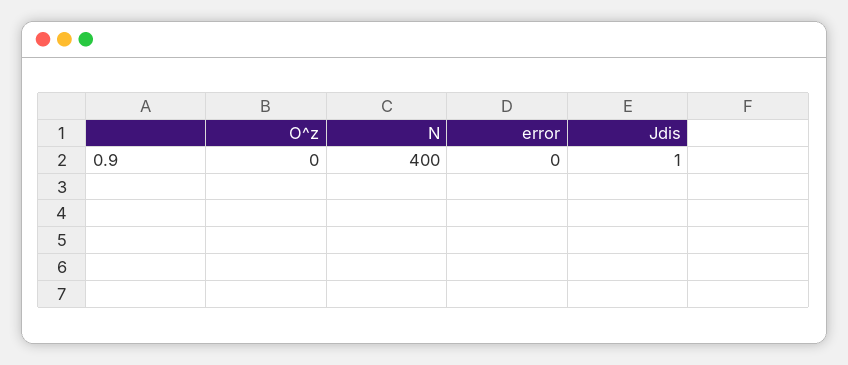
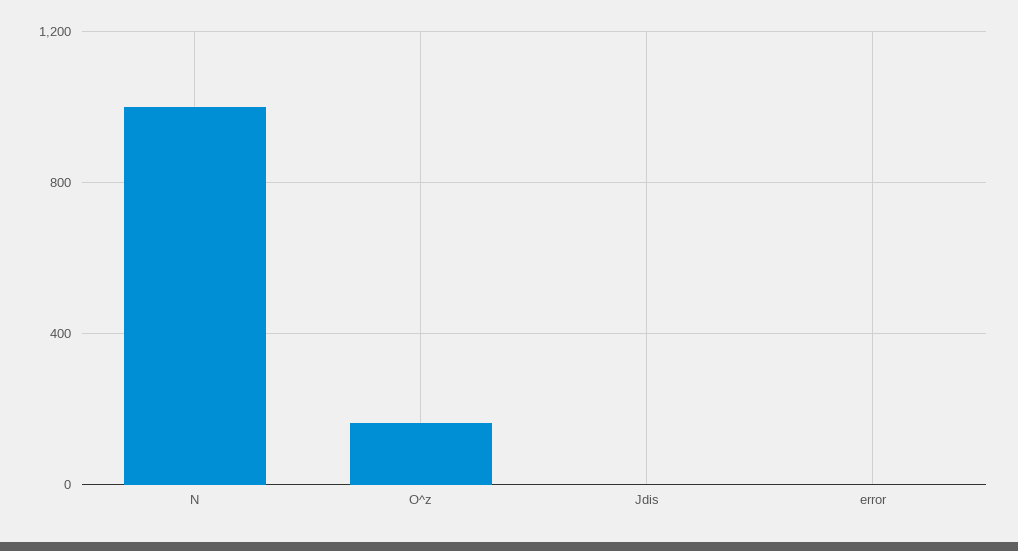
O^z: 0 -> 150
N: 400 -> 1000

